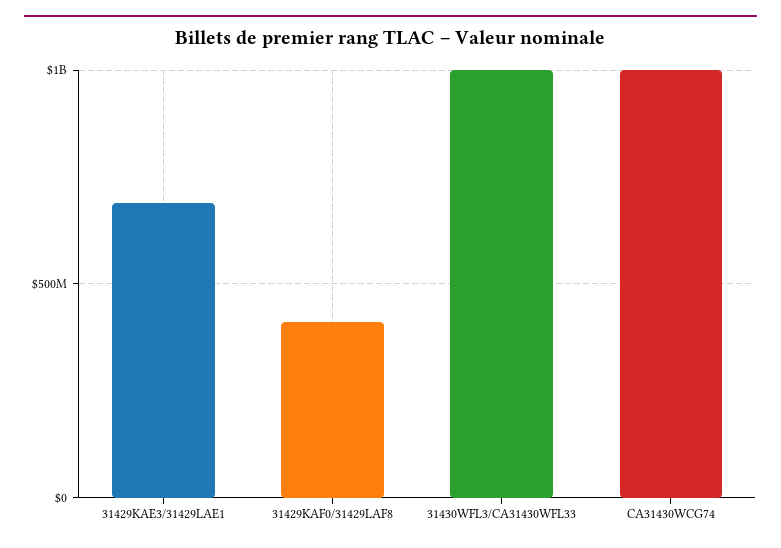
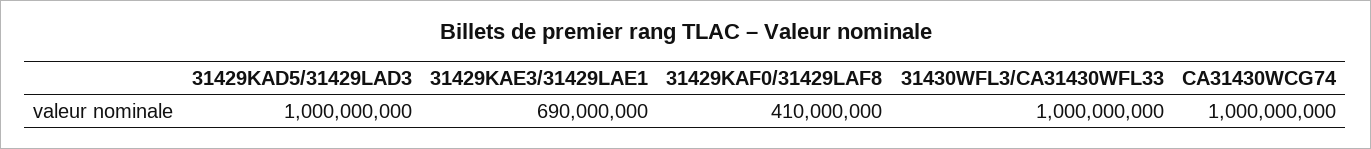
31429KAD5/31429LAD3: none -> 1000000000

